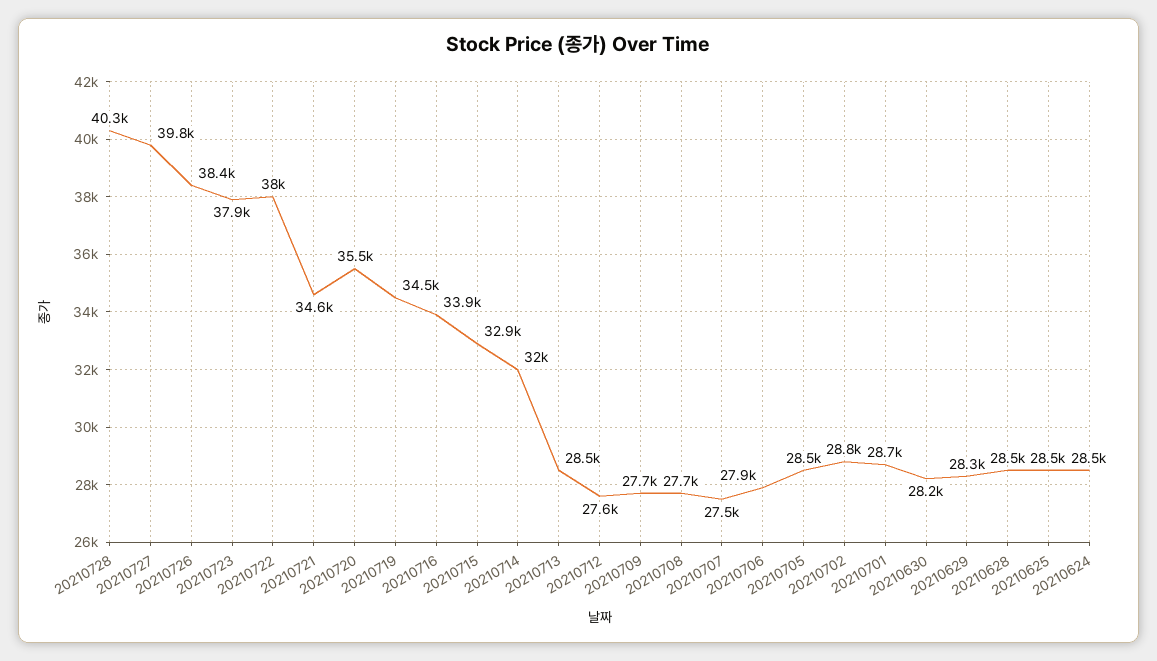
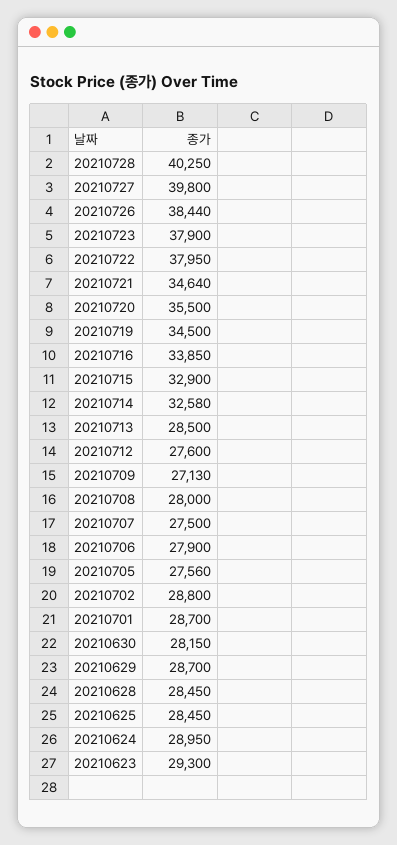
20210714: 32000 -> 32580
20210709: 27700 -> 27130
20210708: 27700 -> 28000
20210705: 28500 -> 27560
20210629: 28300 -> 28700
20210624: 28500 -> 28950
20210623: none -> 29300

